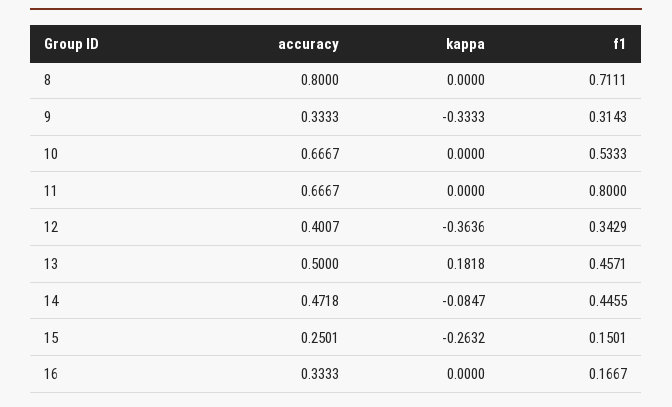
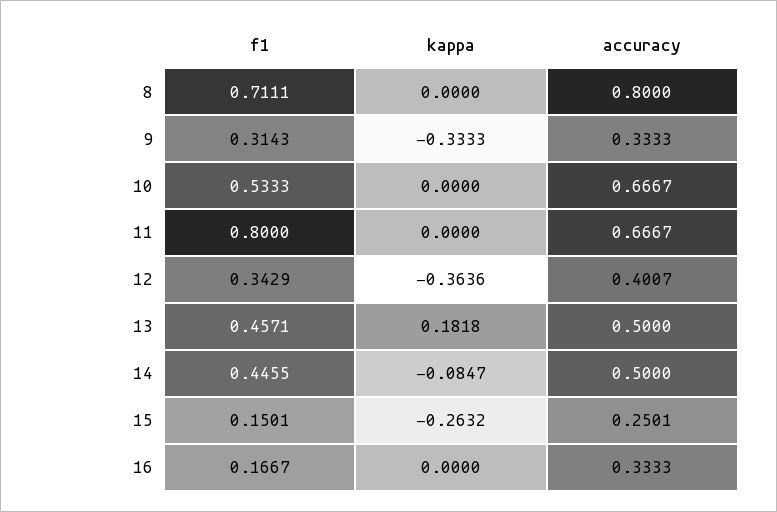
accuracy, 14: 0.4718 -> 0.5

